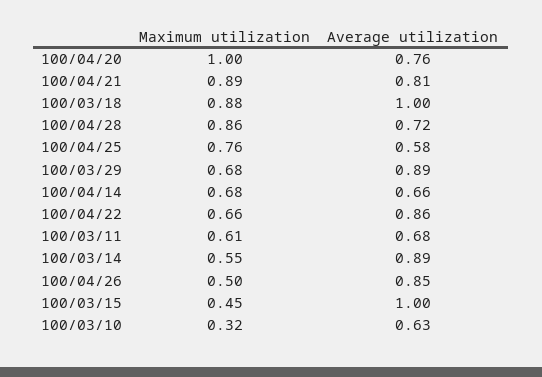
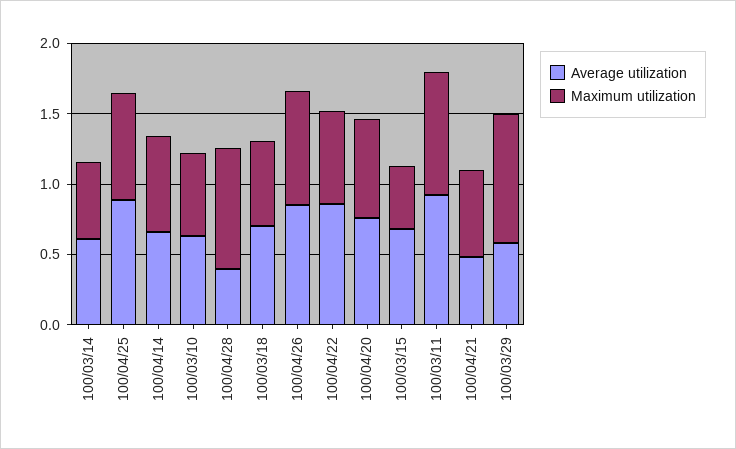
Maximum utilization, 100/04/20: 1 -> 0.7
Maximum utilization, 100/04/21: 0.89 -> 0.6
Average utilization, 100/04/21: 0.81 -> 0.5
Maximum utilization, 100/03/18: 0.88 -> 0.6
Average utilization, 100/03/18: 1 -> 0.7
Average utilization, 100/04/28: 0.72 -> 0.4
Average utilization, 100/04/25: 0.58 -> 0.9
Maximum utilization, 100/03/29: 0.68 -> 0.9
Average utilization, 100/03/29: 0.89 -> 0.6
Maximum utilization, 100/03/11: 0.61 -> 0.9
Average utilization, 100/03/11: 0.68 -> 0.9
Average utilization, 100/03/14: 0.89 -> 0.6
Maximum utilization, 100/04/26: 0.5 -> 0.8
Average utilization, 100/03/15: 1 -> 0.7
Maximum utilization, 100/03/10: 0.32 -> 0.6

